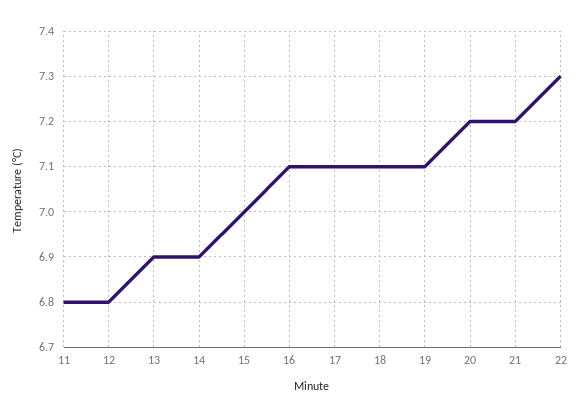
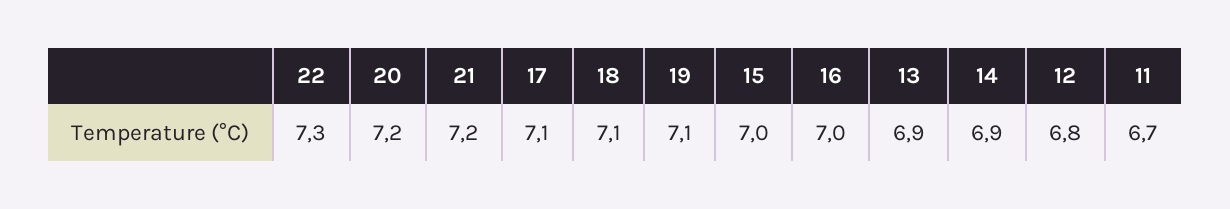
11: 6.8 -> 6.7
16: 7.1 -> 7

